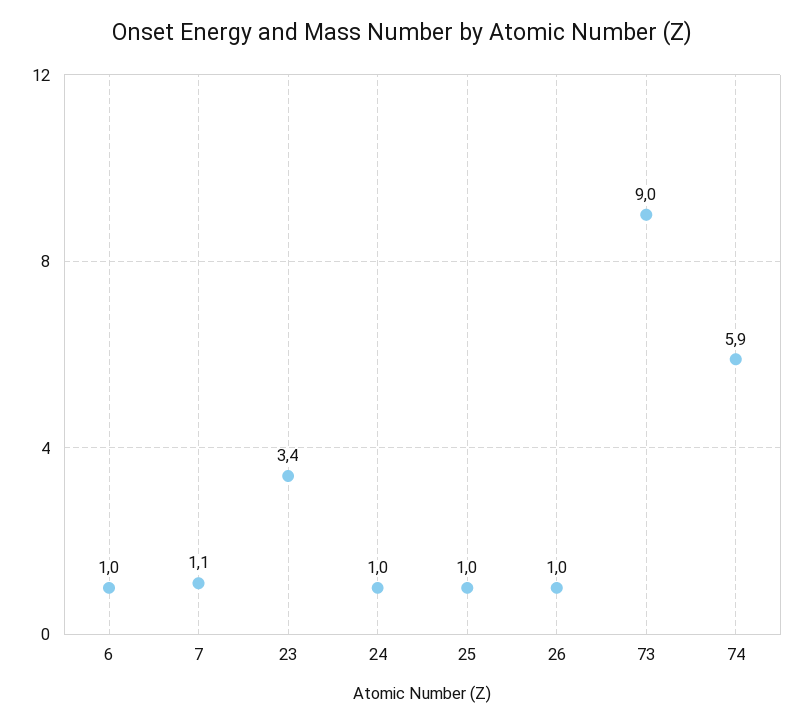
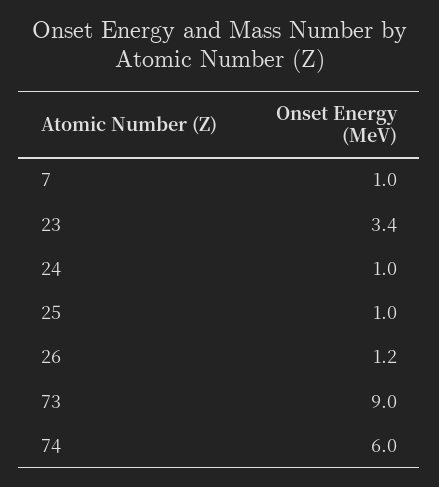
6: 1 -> none
7: 1.1 -> 1
26: 1 -> 1.2
74: 5.9 -> 6

